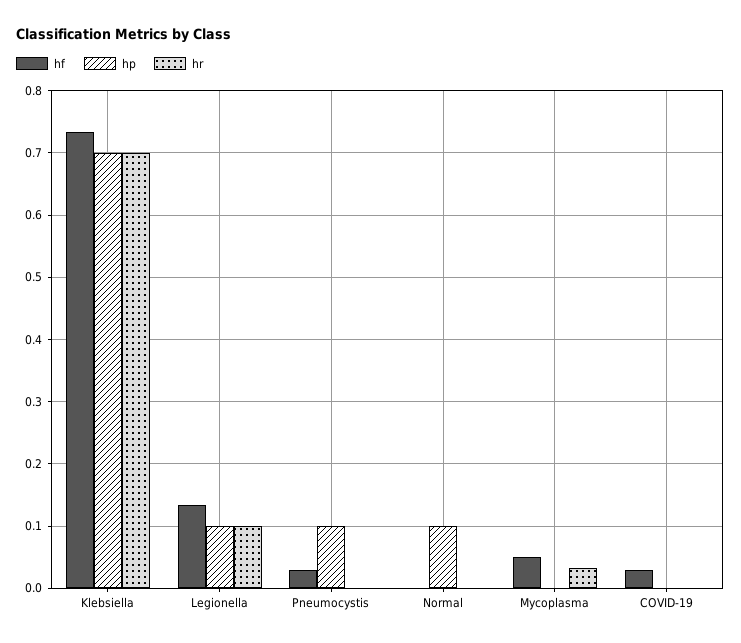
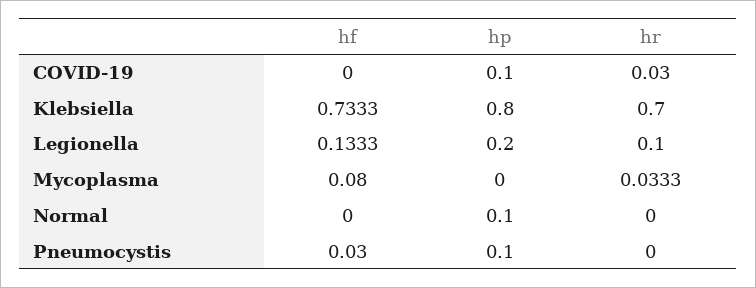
hp, Klebsiella: 0.7 -> 0.8
hp, Legionella: 0.1 -> 0.2
hf, Mycoplasma: 0.05 -> 0.08
hf, COVID-19: 0.03 -> 0
hp, COVID-19: 0 -> 0.1
hr, COVID-19: 0 -> 0.03

